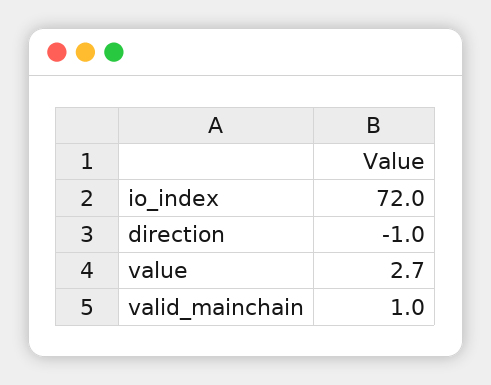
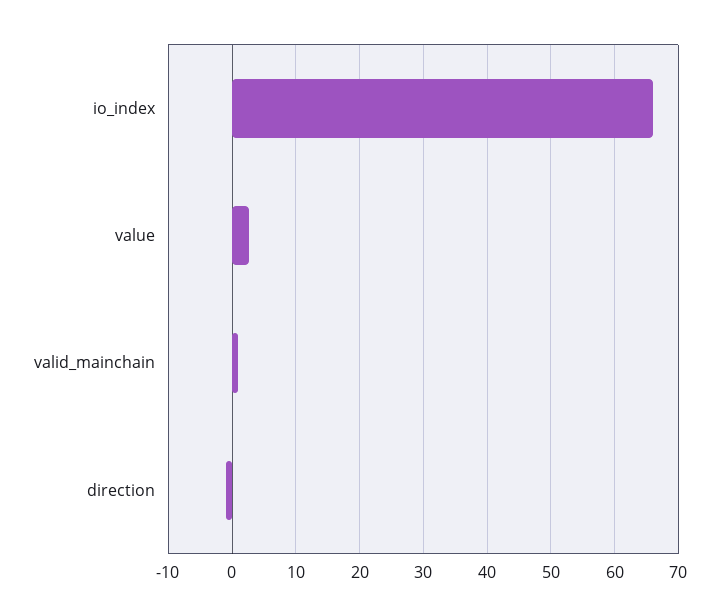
io_index: 72 -> 66

